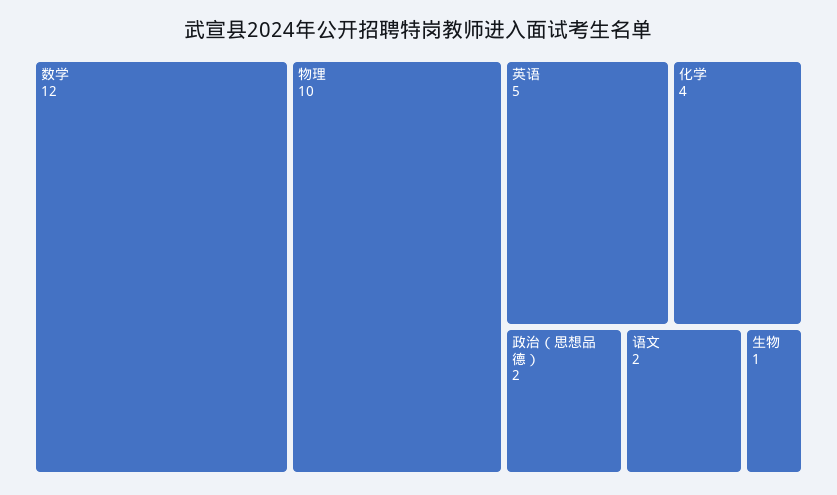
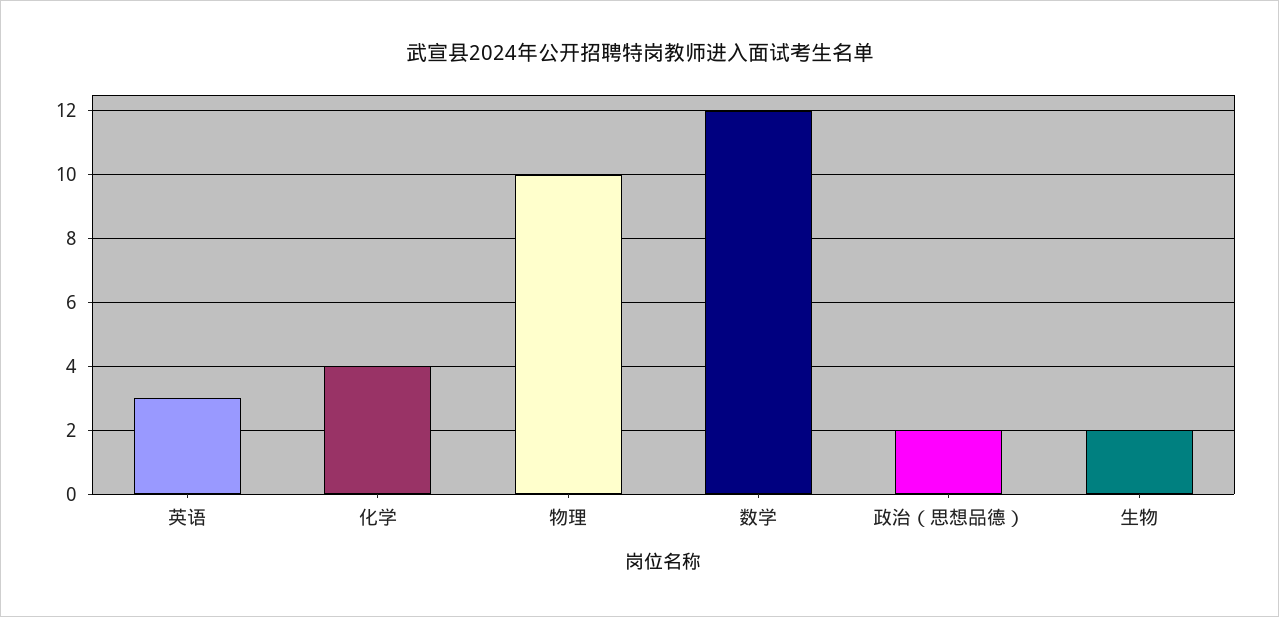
英语: 5 -> 3
语文: 2 -> none
生物: 1 -> 2

